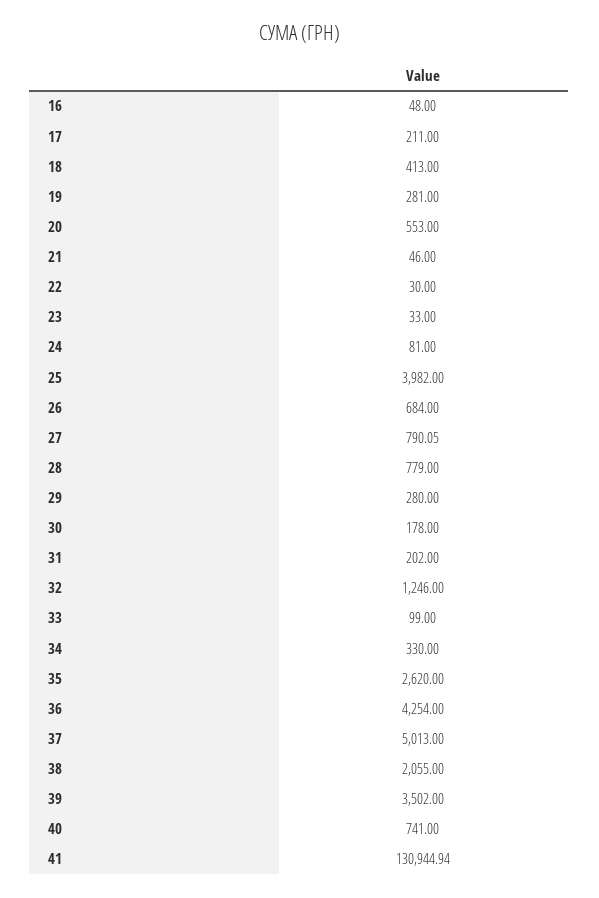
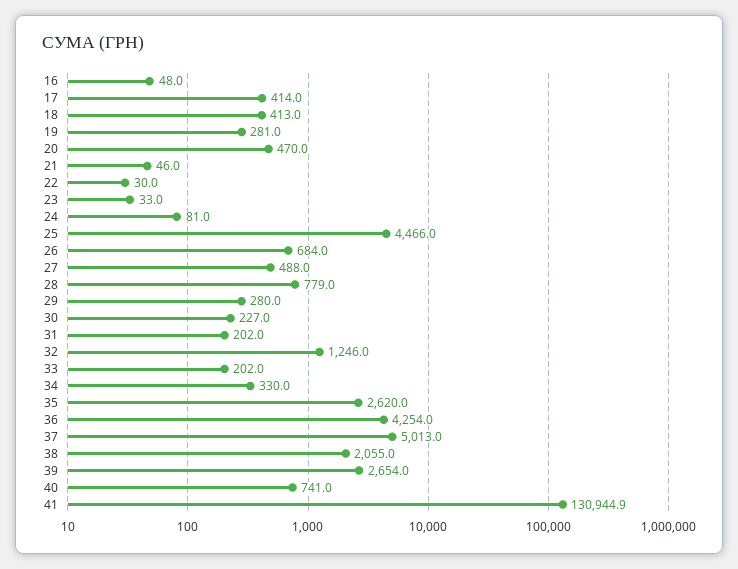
17: 211 -> 414
20: 553 -> 470
25: 3982 -> 4466
27: 790.05 -> 488
30: 178 -> 227
33: 99 -> 202
39: 3502 -> 2654

